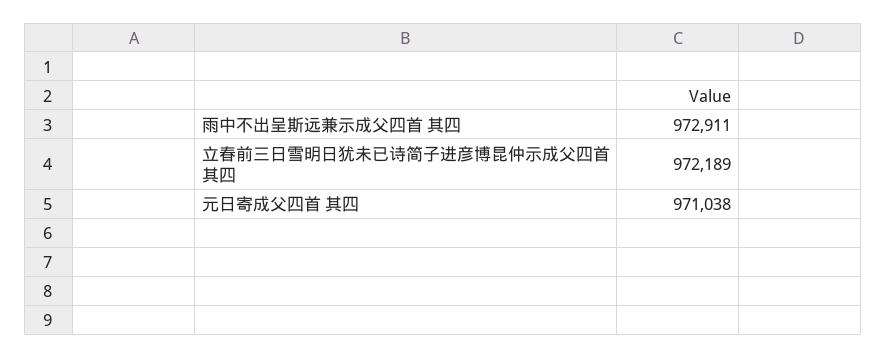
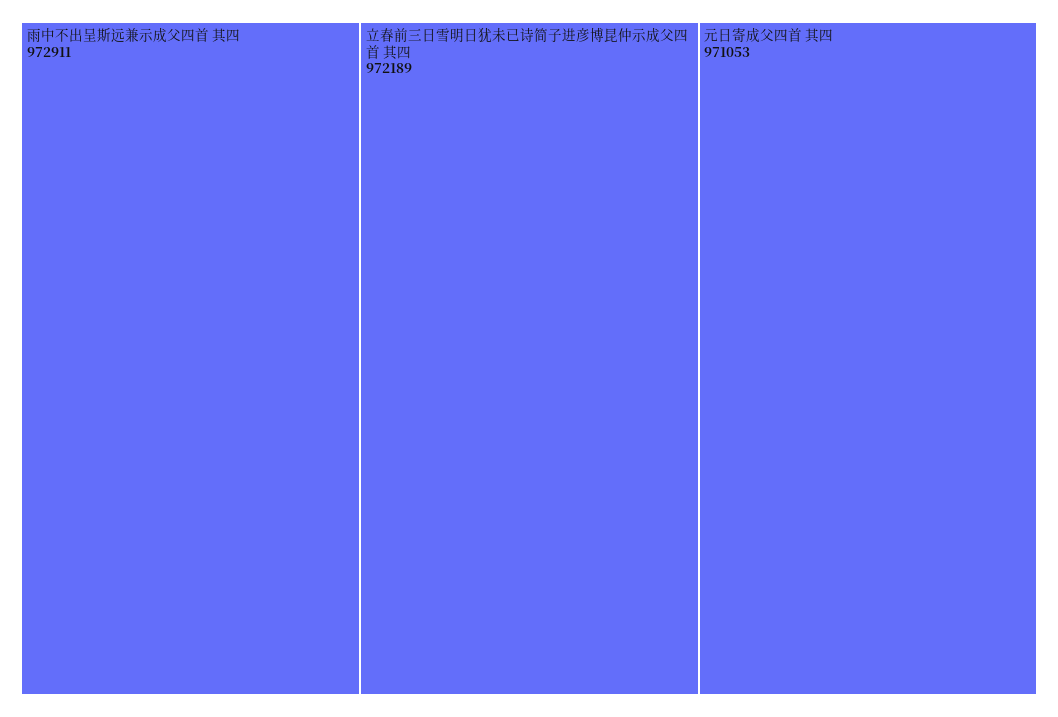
元日寄成父四首 其四: 971038 -> 971053

